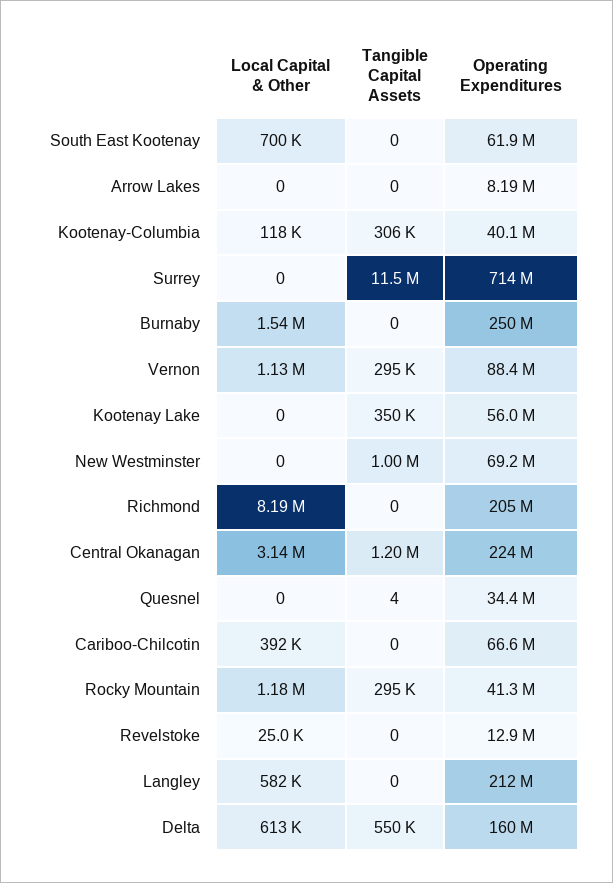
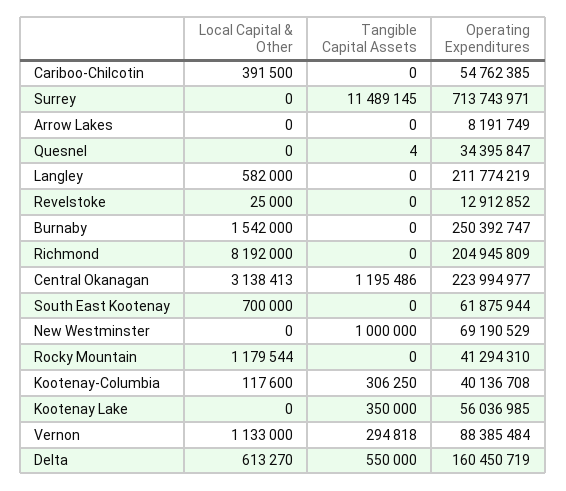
Operating Expenditures, Cariboo-Chilcotin: 66600000 -> 54762385
Tangible Capital Assets, Rocky Mountain: 295000 -> 0

